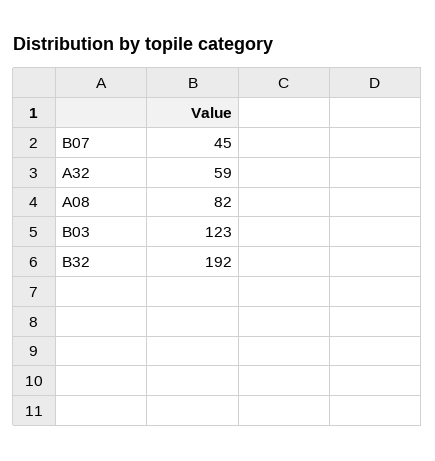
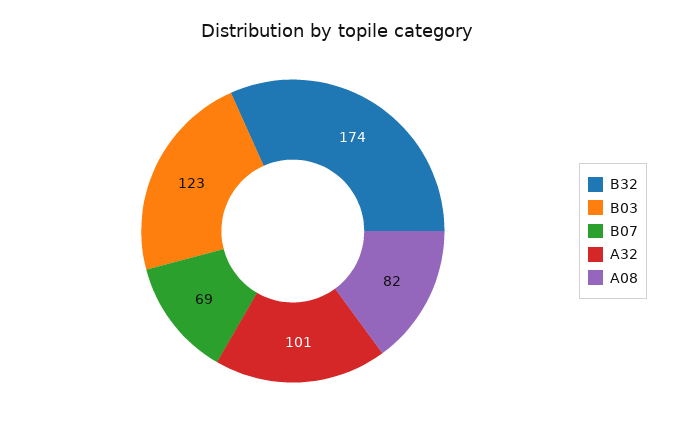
B07: 45 -> 69
A32: 59 -> 101
B32: 192 -> 174

